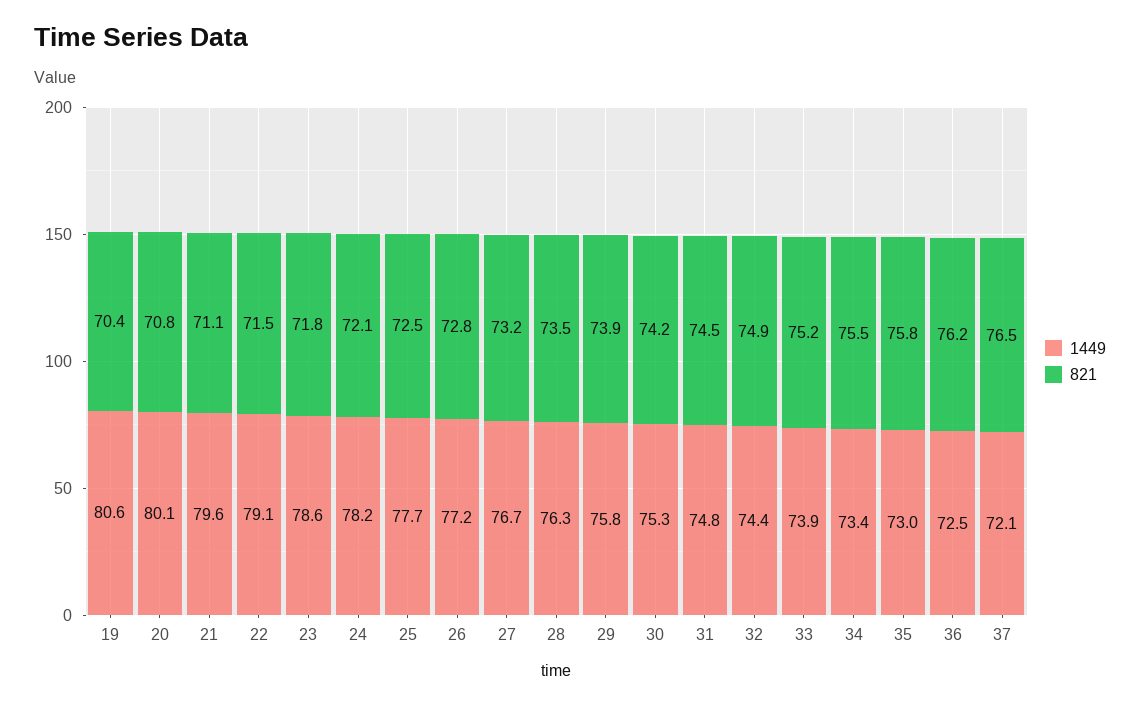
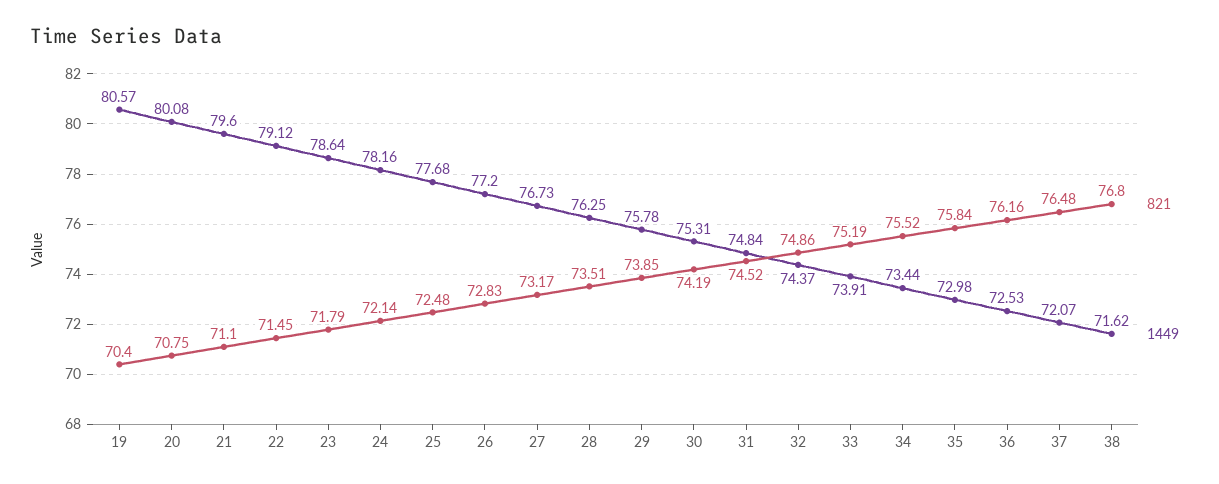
821, 38: none -> 76.8
1449, 38: none -> 71.62

